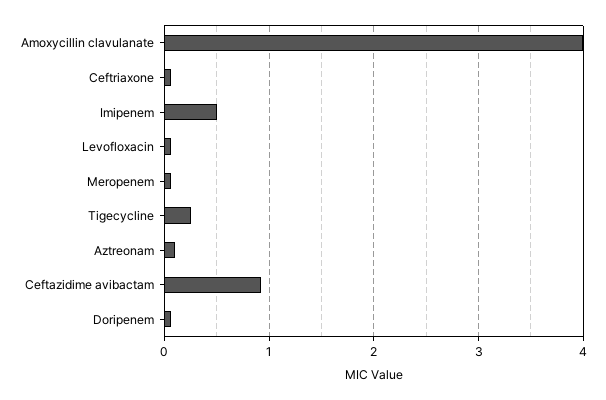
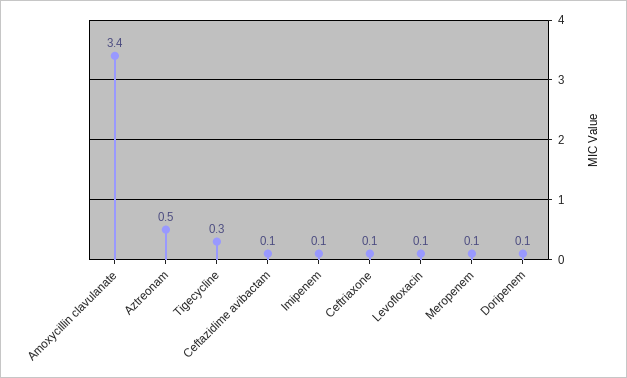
Amoxycillin clavulanate: 4 -> 3.4
Imipenem: 0.5 -> 0.1
Aztreonam: 0.1 -> 0.5
Ceftazidime avibactam: 0.9 -> 0.1

